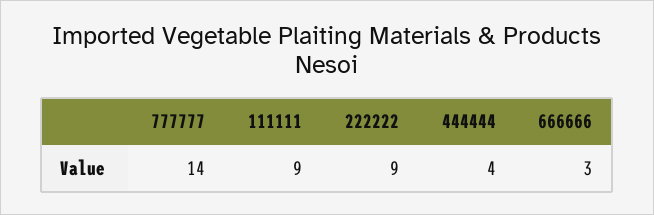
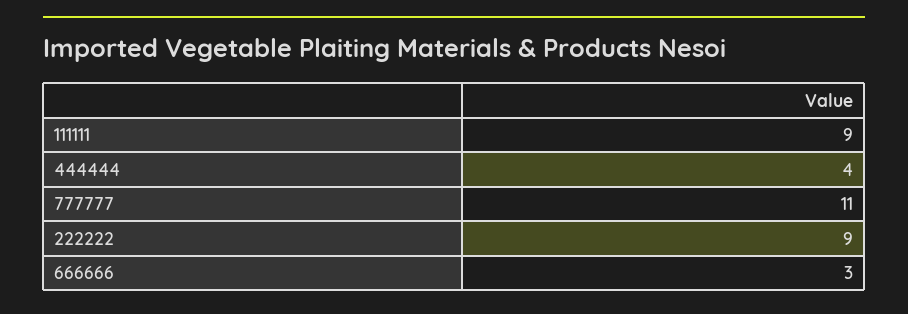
777777: 14 -> 11

